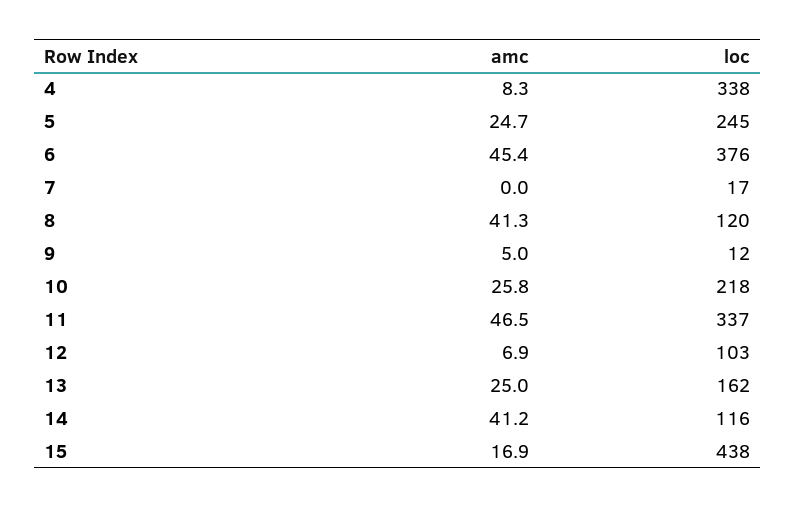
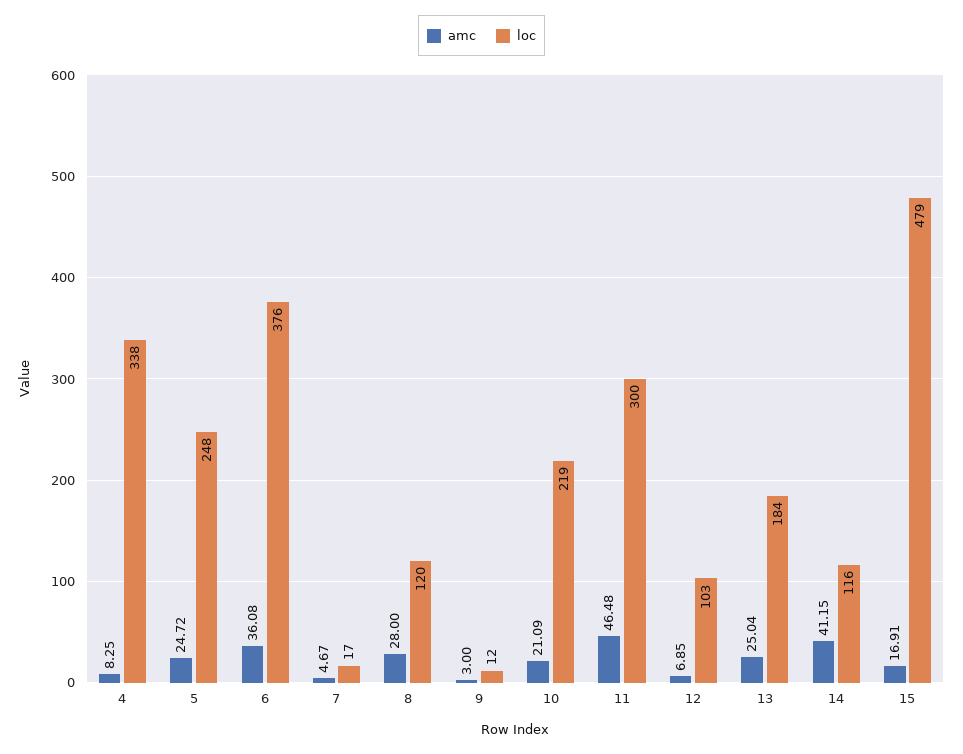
loc, 5: 245 -> 248
amc, 6: 45.4 -> 36.08
amc, 7: 0 -> 4.67
amc, 8: 41.3 -> 28
amc, 9: 5 -> 3
amc, 10: 25.8 -> 21.09
loc, 10: 218 -> 219
loc, 11: 337 -> 300
loc, 13: 162 -> 184
loc, 15: 438 -> 479

